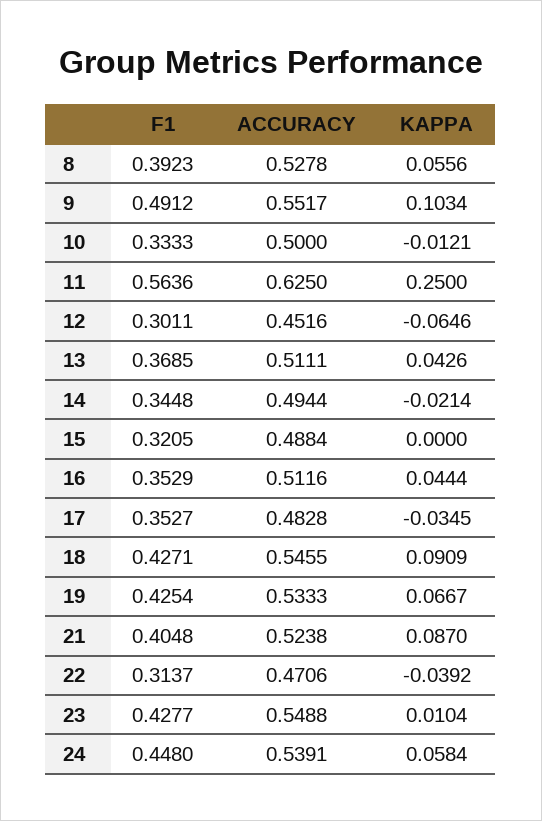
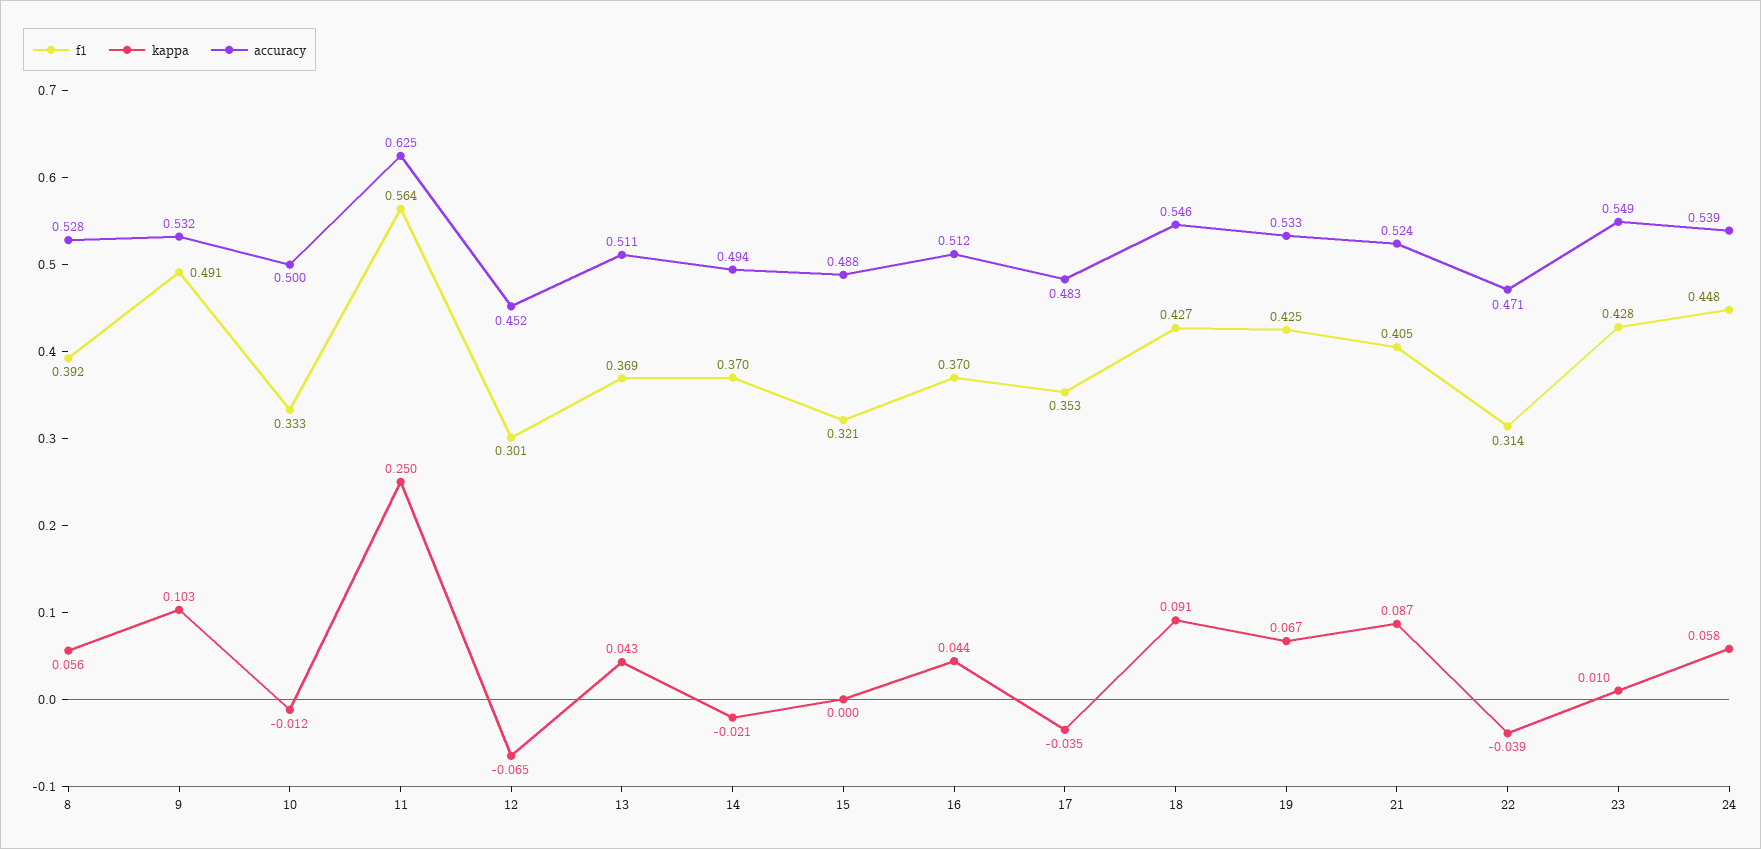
ACCURACY, 9: 0.5517 -> 0.532
F1, 14: 0.3448 -> 0.37
F1, 16: 0.3529 -> 0.37

